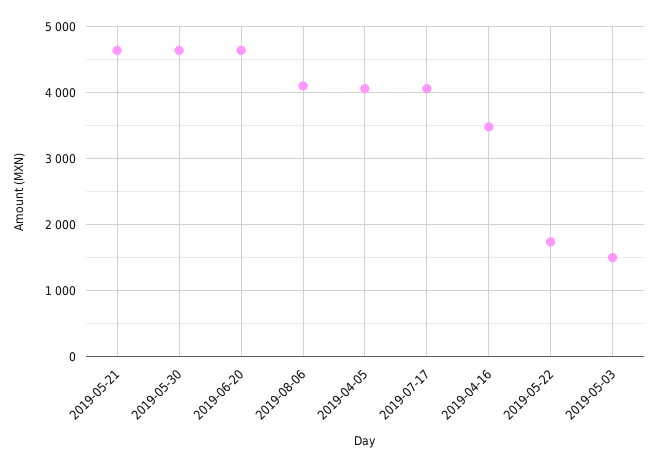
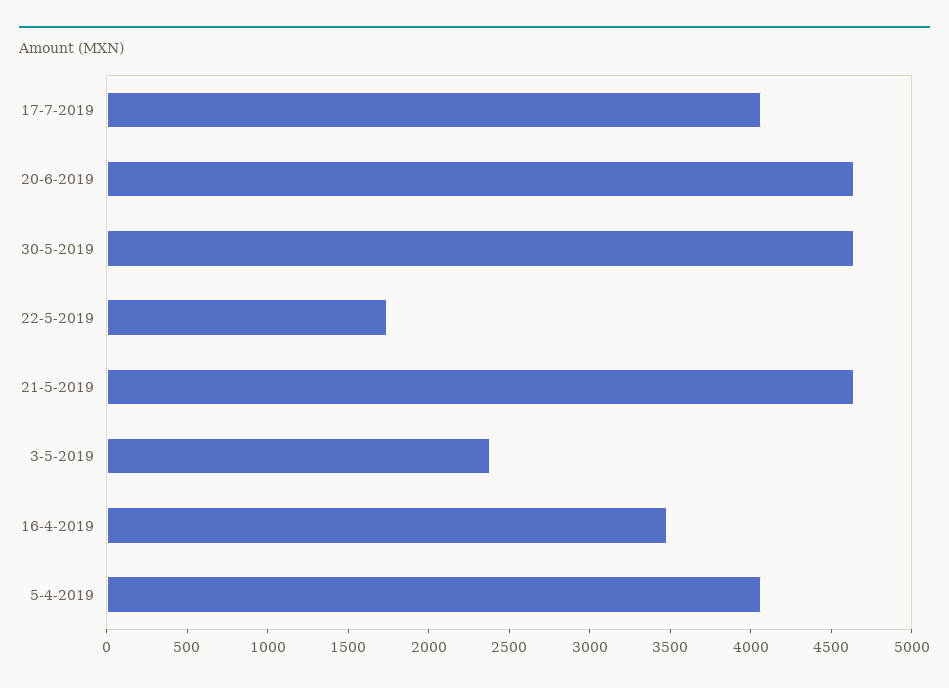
2019-08-06: 4100 -> none
2019-05-03: 1500 -> 2400

